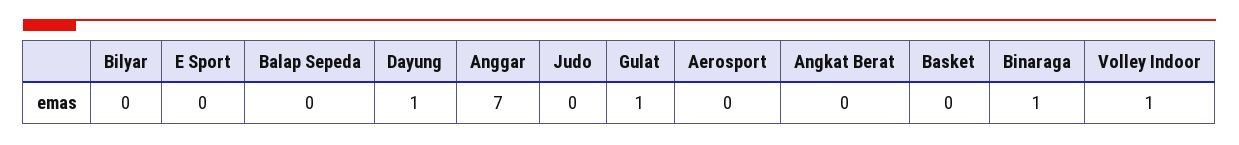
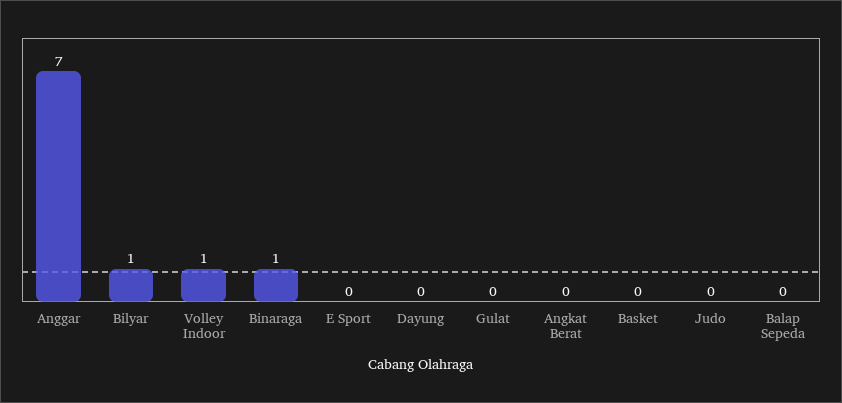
Bilyar: 0 -> 1
Dayung: 1 -> 0
Gulat: 1 -> 0
Aerosport: 0 -> none

